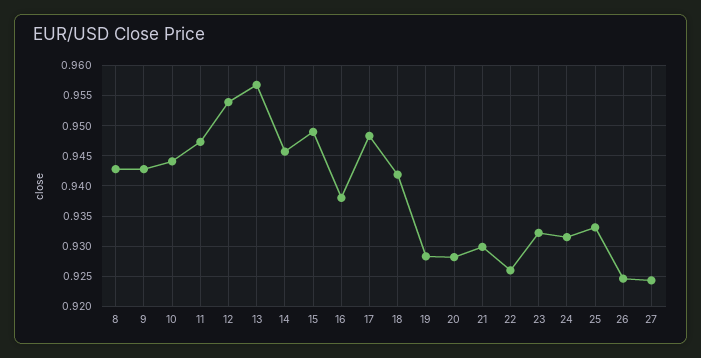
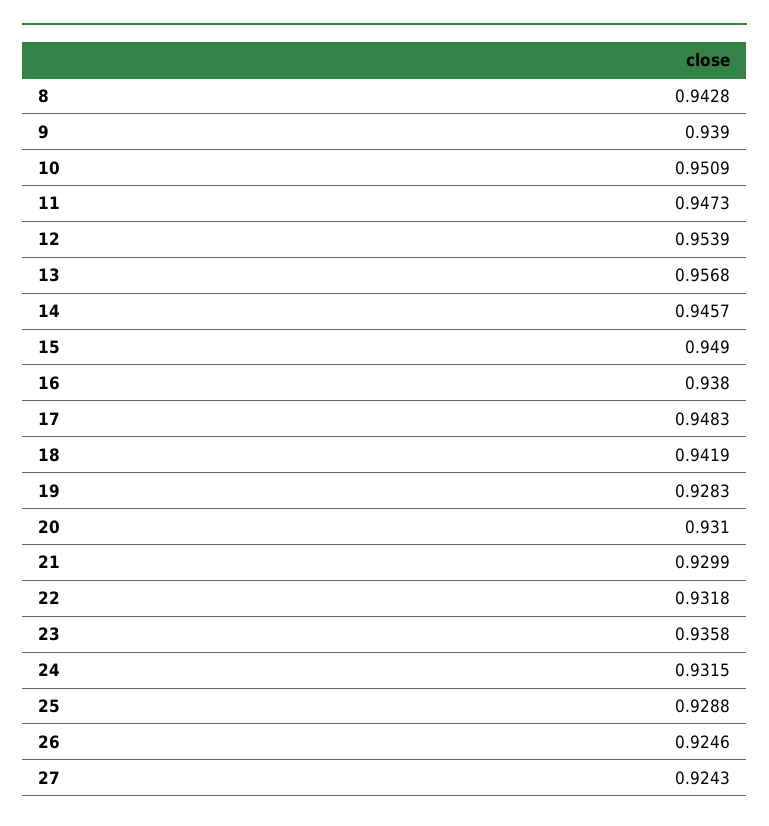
9: 0.943 -> 0.939
10: 0.944 -> 0.9509
20: 0.928 -> 0.931
22: 0.926 -> 0.9318
23: 0.932 -> 0.9358
25: 0.933 -> 0.9288

